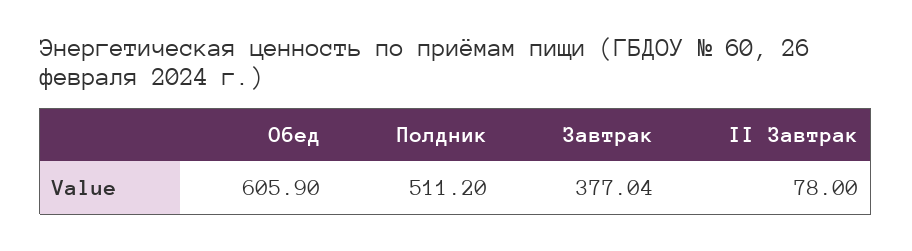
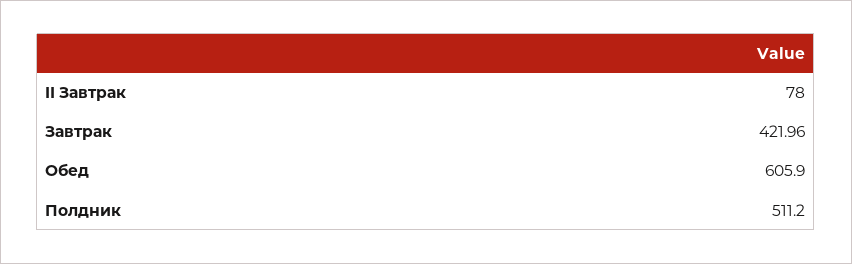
Завтрак: 377.04 -> 421.96

